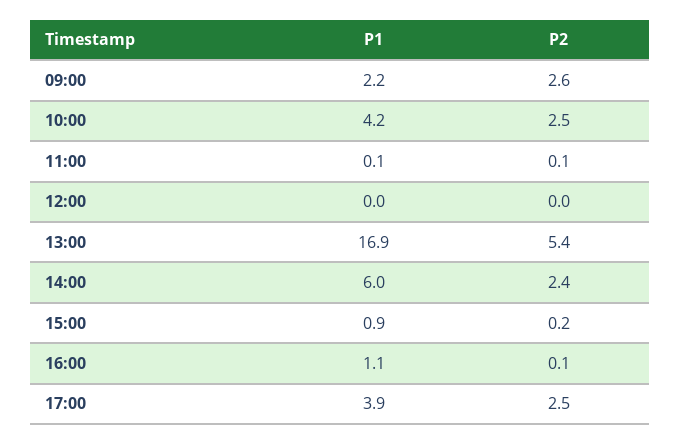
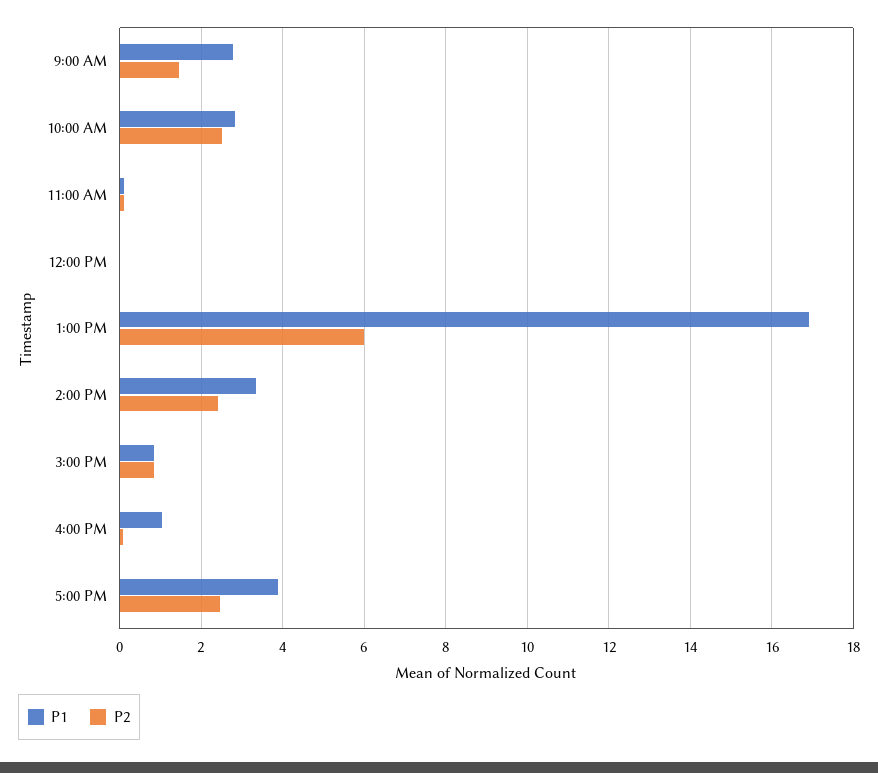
P1, 09:00: 2.2 -> 2.8
P2, 09:00: 2.6 -> 1.4
P1, 10:00: 4.2 -> 2.8
P2, 13:00: 5.4 -> 6
P1, 14:00: 6 -> 3.4
P2, 15:00: 0.2 -> 0.8

